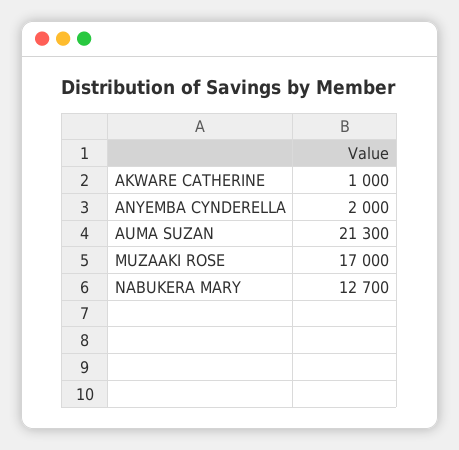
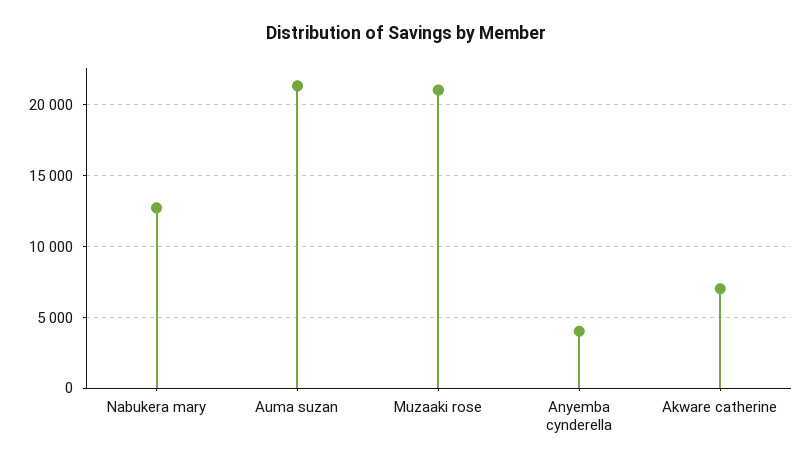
AKWARE CATHERINE: 1000 -> 7000
ANYEMBA CYNDERELLA: 2000 -> 4000
MUZAAKI ROSE: 17000 -> 21000

